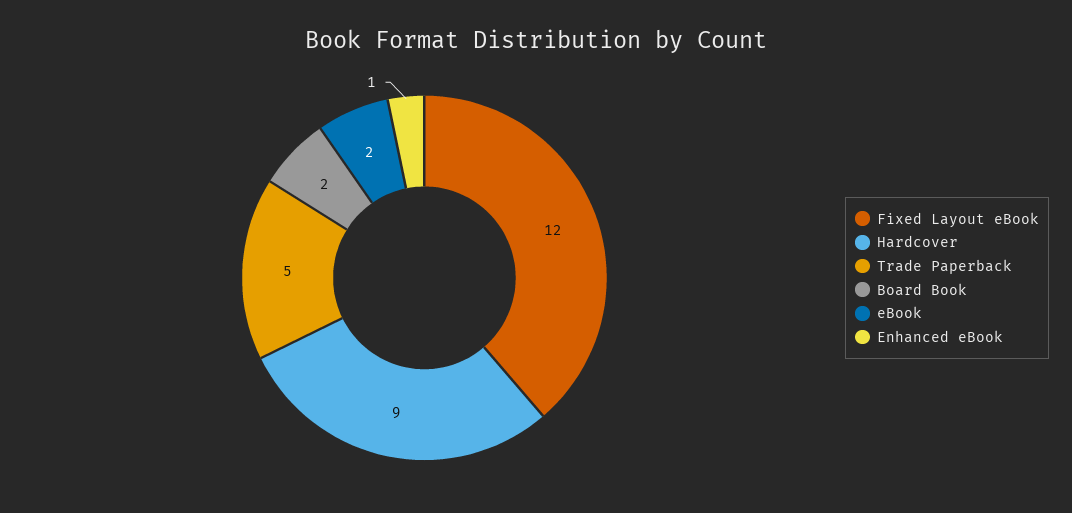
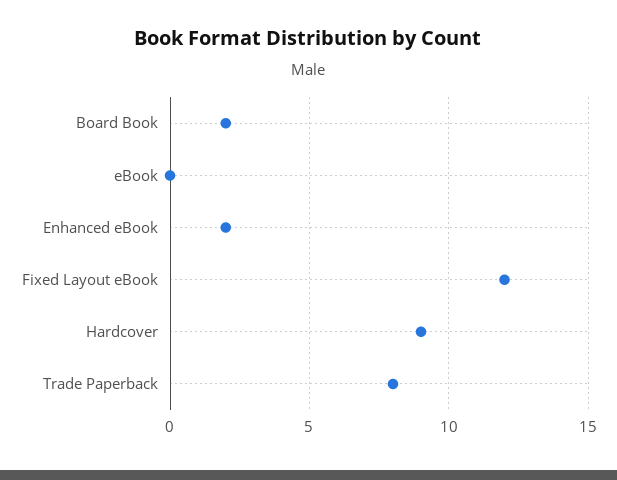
Trade Paperback: 5 -> 8
eBook: 2 -> 0
Enhanced eBook: 1 -> 2

